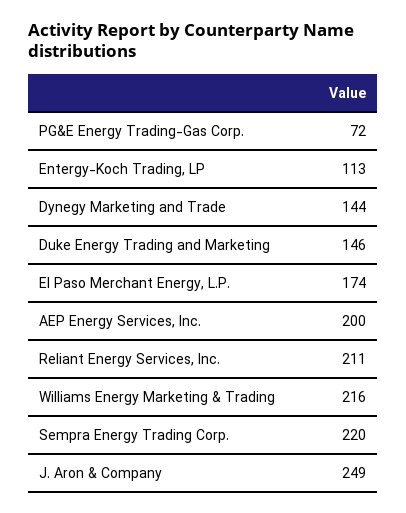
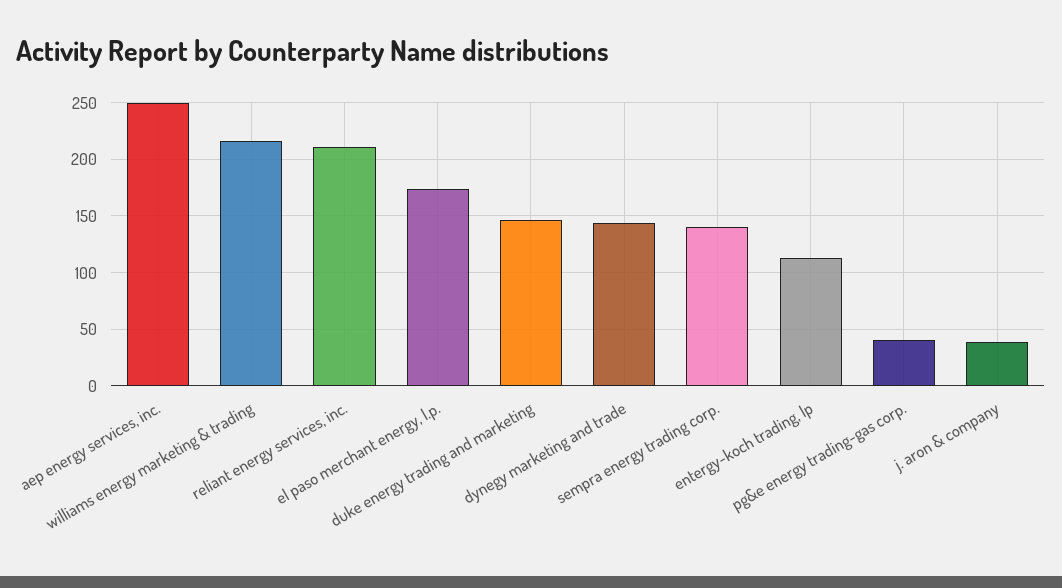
PG&E Energy Trading-Gas Corp.: 72 -> 40
AEP Energy Services, Inc.: 200 -> 250
Sempra Energy Trading Corp.: 220 -> 140
J. Aron & Company: 249 -> 40

